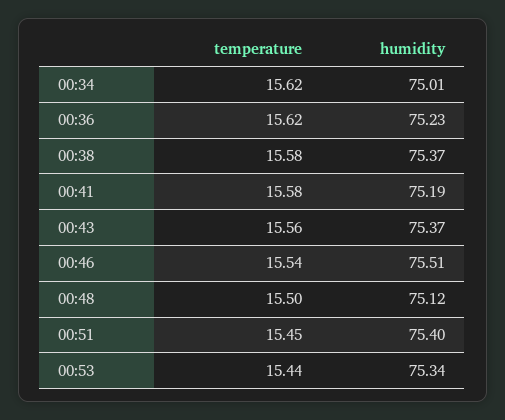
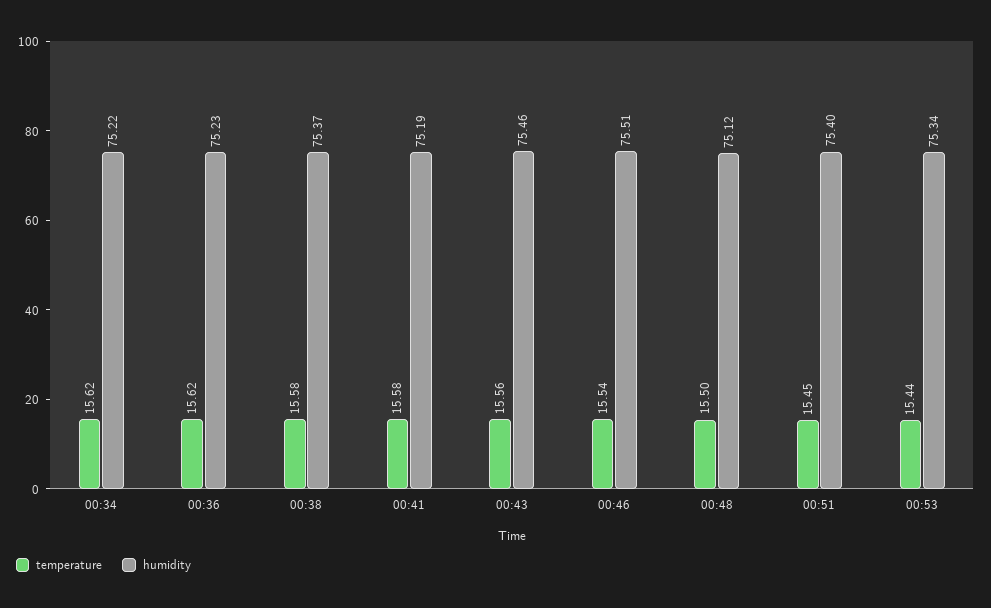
humidity, 00:34: 75.01 -> 75.22
humidity, 00:43: 75.37 -> 75.46

